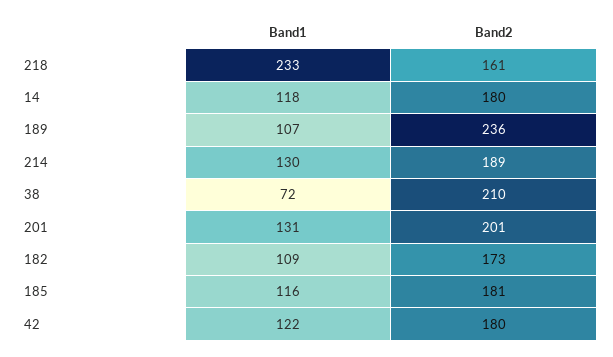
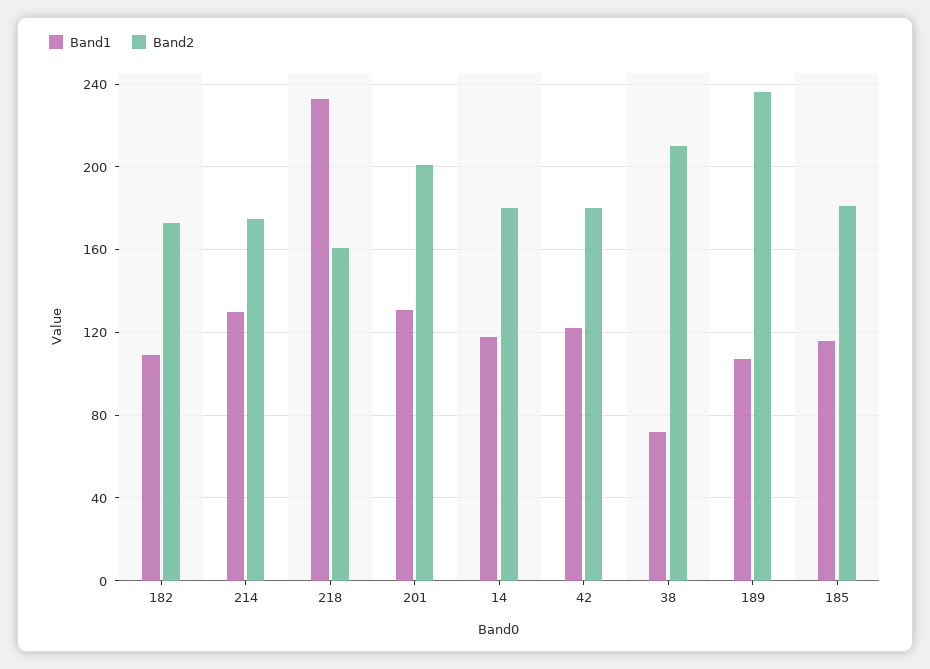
Band2, 214: 189 -> 175

